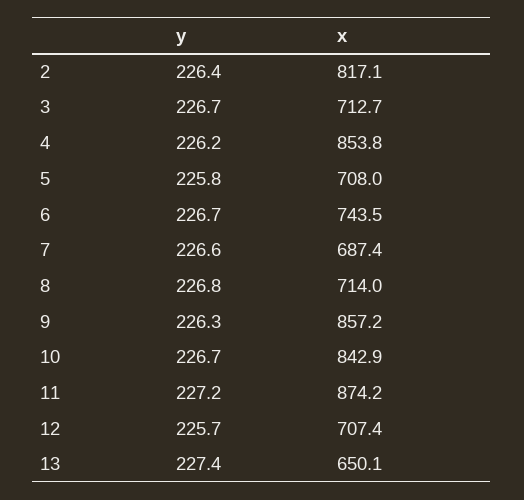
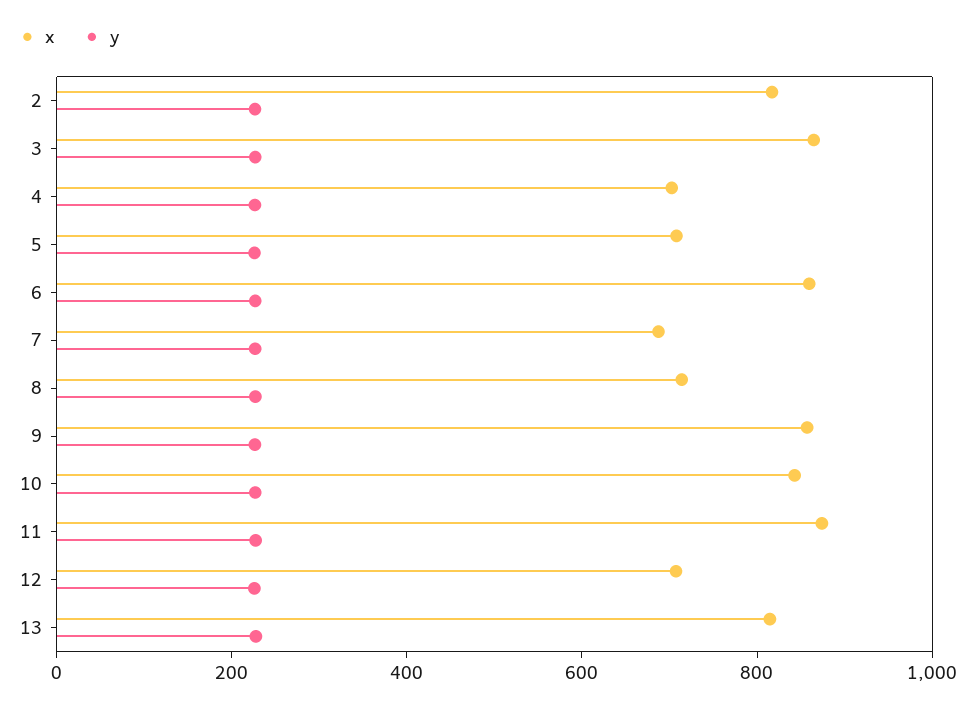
x, 3: 712.7 -> 850
x, 4: 853.8 -> 700
x, 6: 743.5 -> 850
x, 13: 650.1 -> 800

